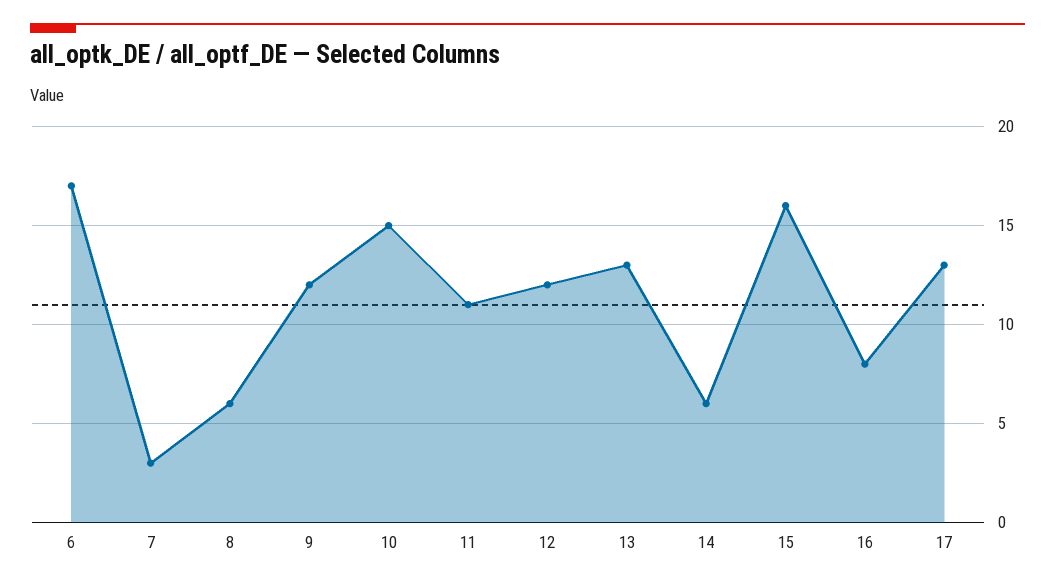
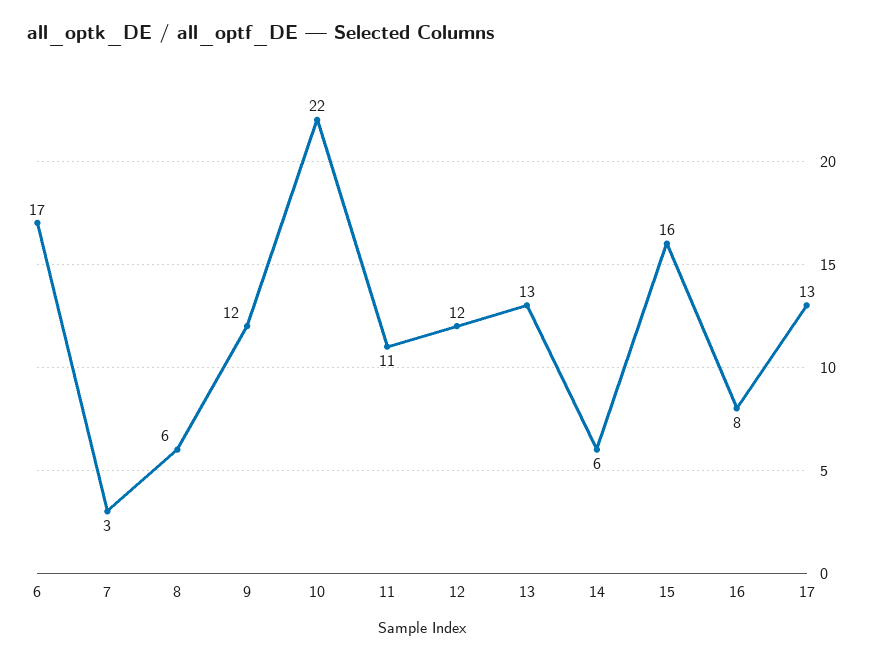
10: 15 -> 22

